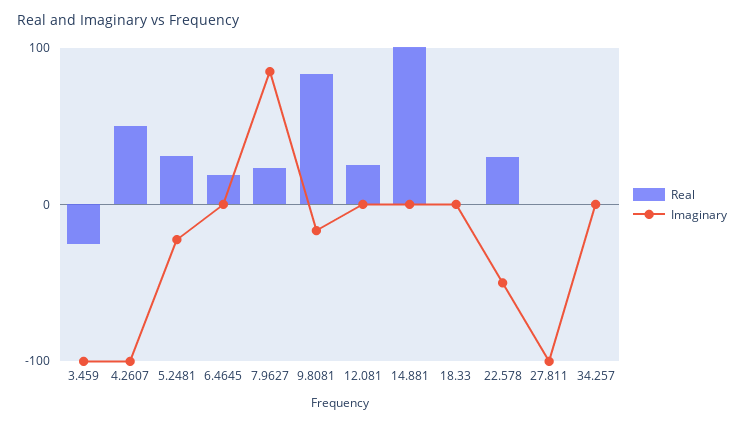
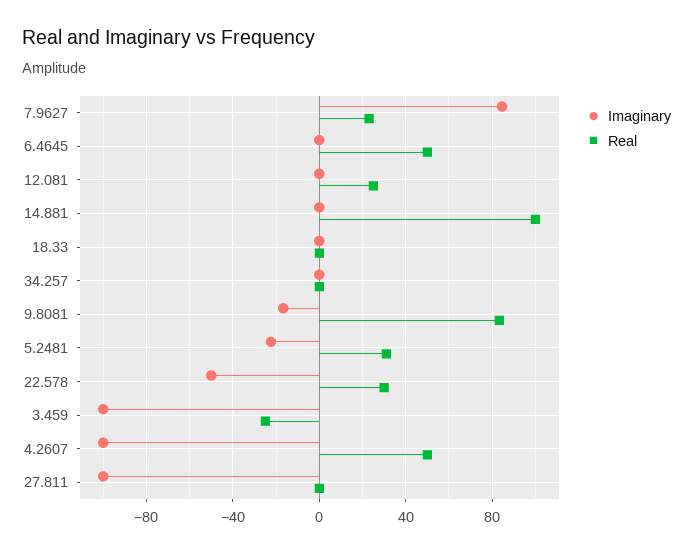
Real, 6.4645: 20 -> 50

